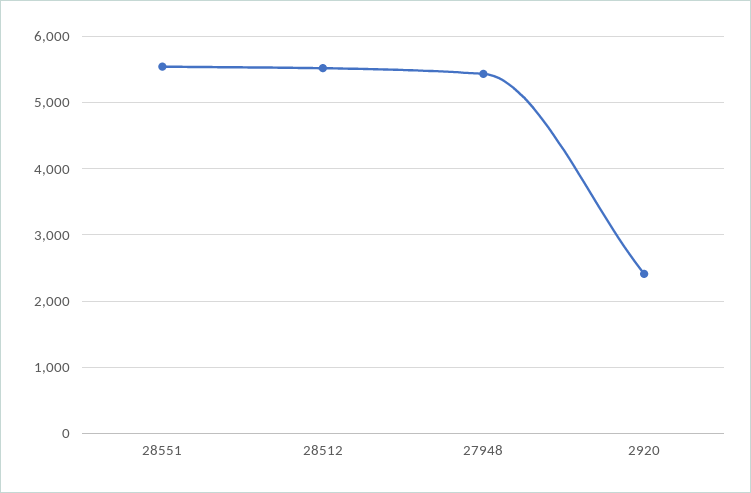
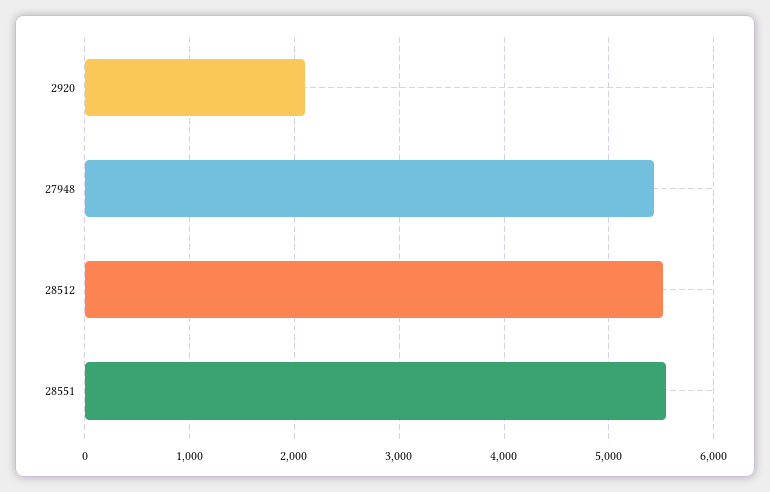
2920: 2400 -> 2100

